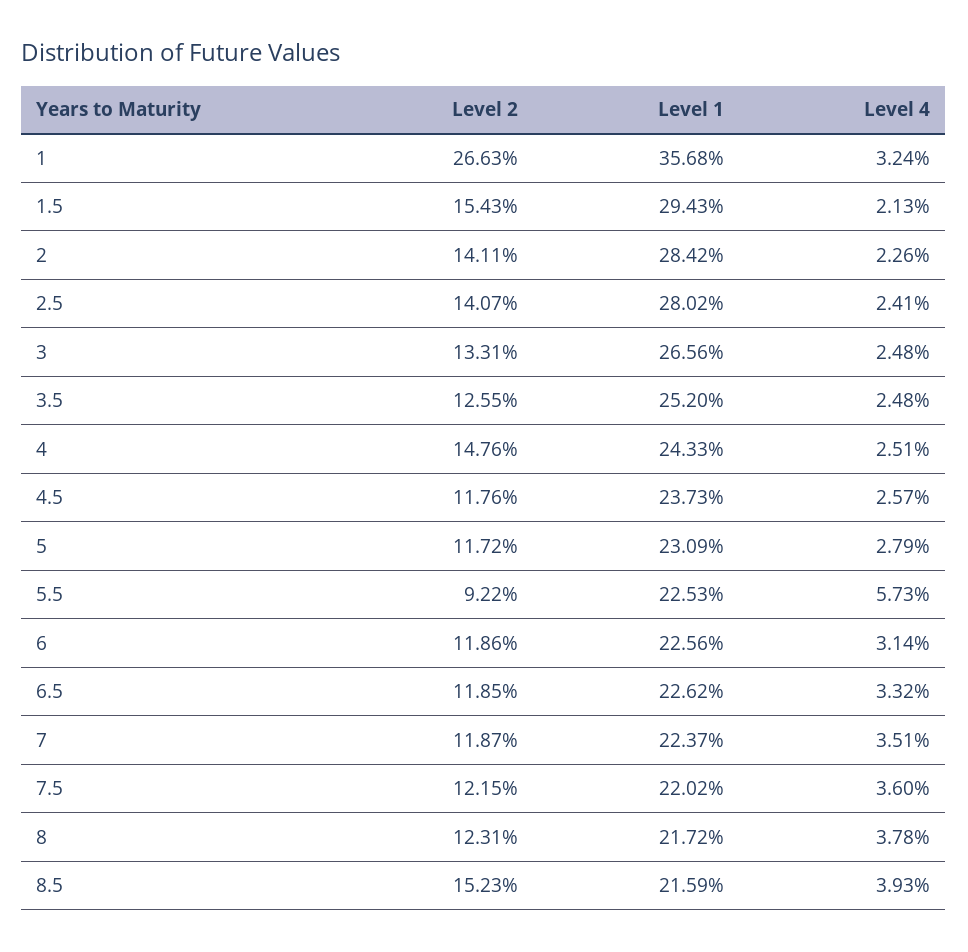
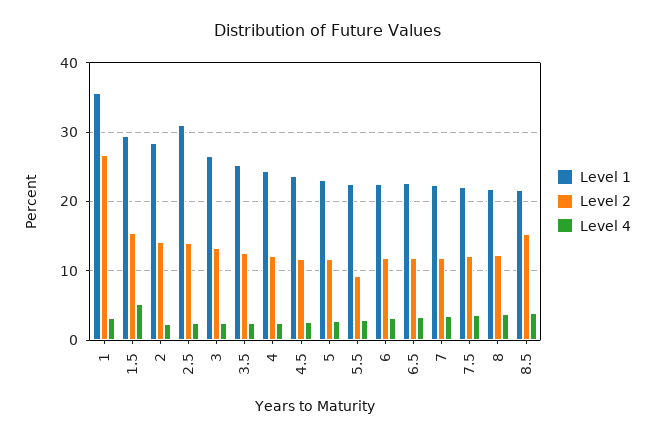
Level 4, 1.5: 2.13 -> 5
Level 1, 2.5: 28.02 -> 31
Level 2, 4: 14.76 -> 12
Level 4, 5.5: 5.73 -> 3

